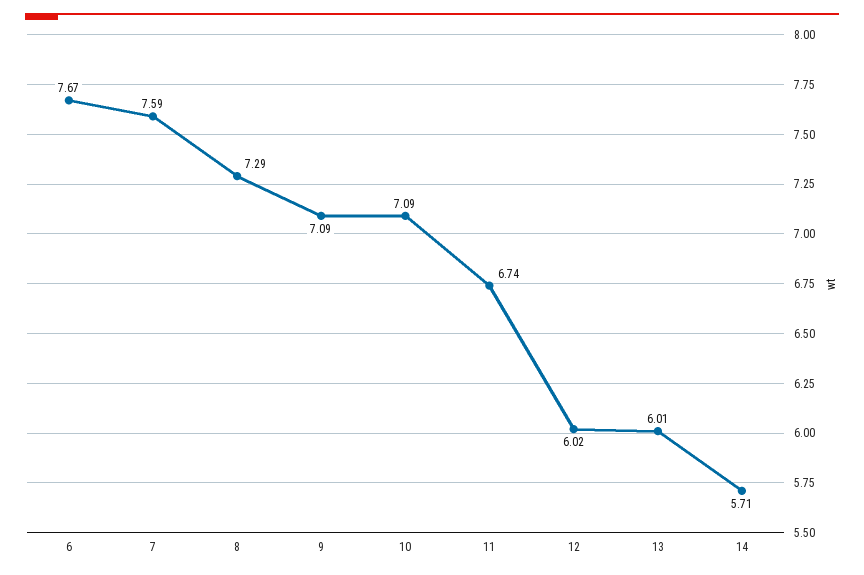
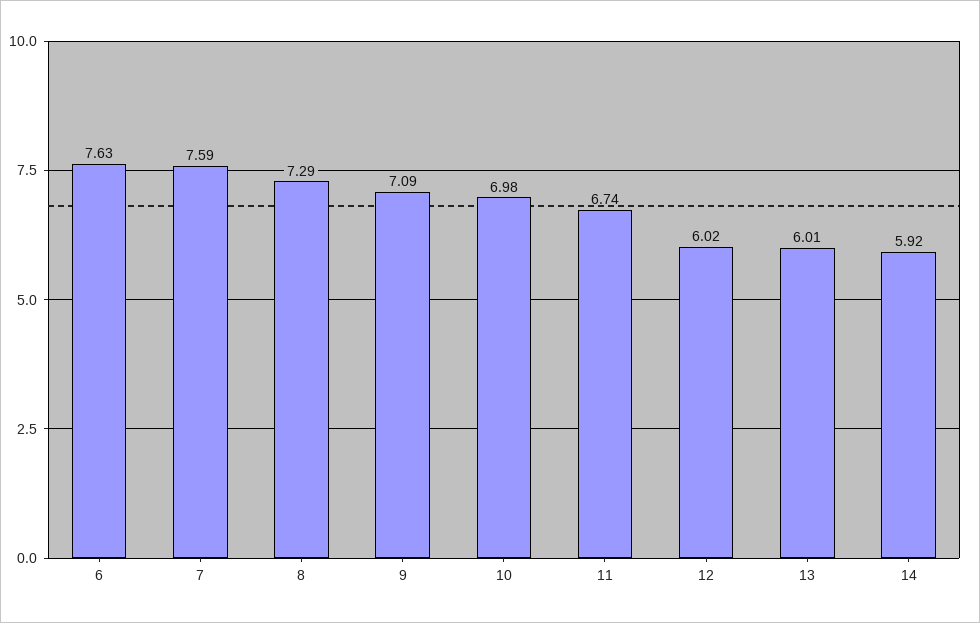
6: 7.67 -> 7.63
10: 7.09 -> 6.98
14: 5.71 -> 5.92

